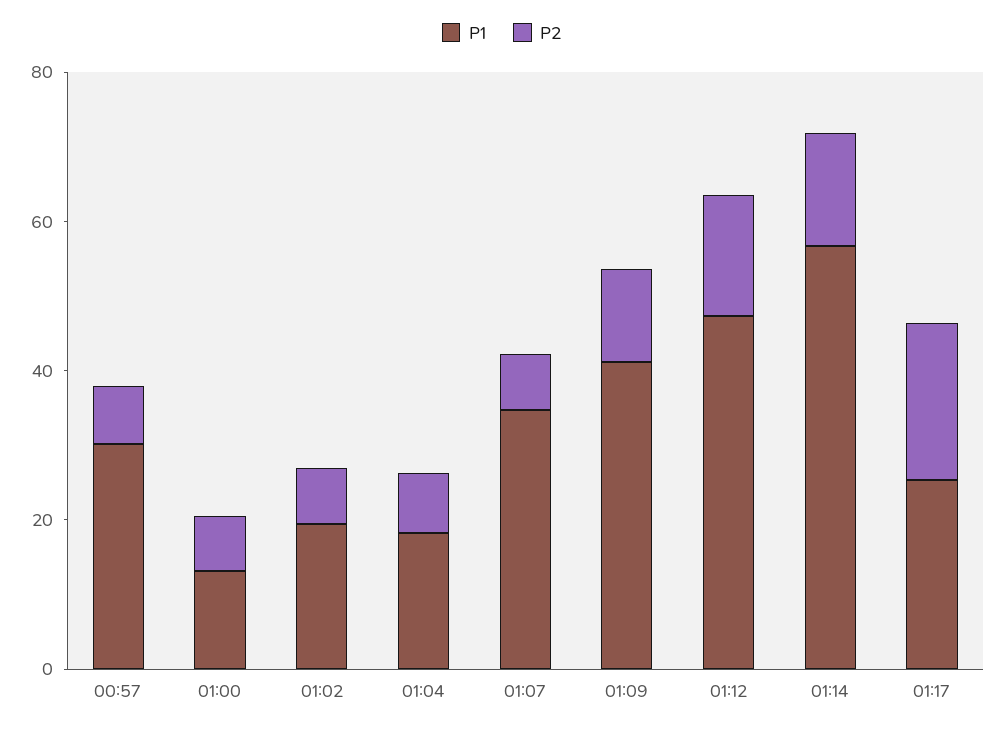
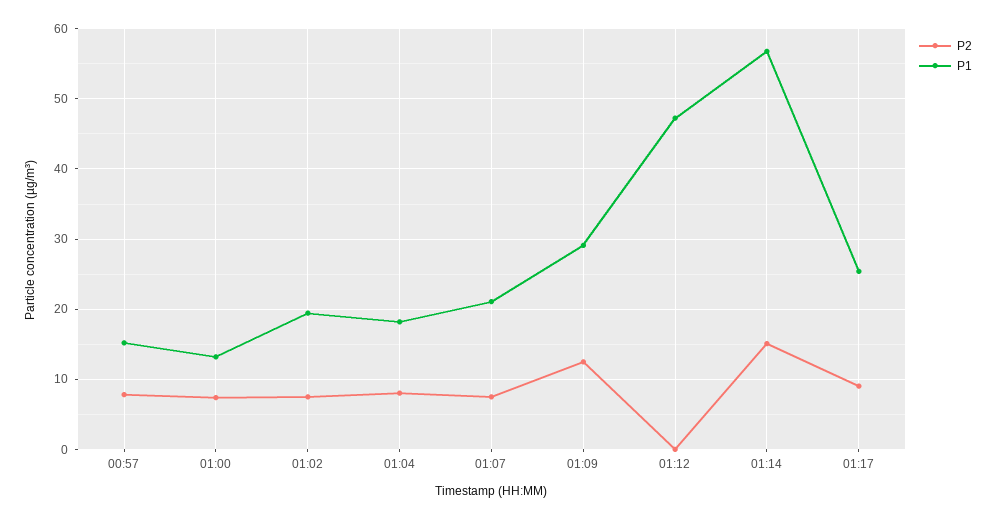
P1, 00:57: 30 -> 15
P1, 01:07: 35 -> 21
P1, 01:09: 40 -> 29
P2, 01:12: 15 -> 0
P2, 01:17: 20 -> 9

